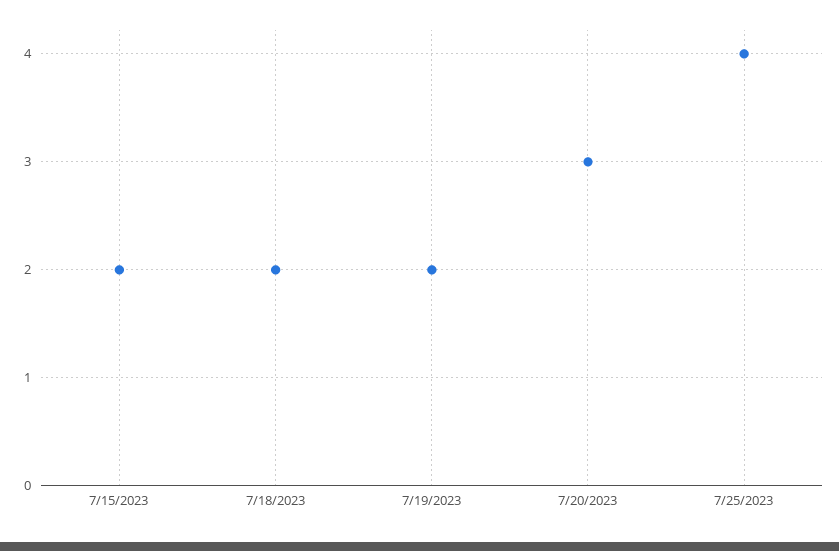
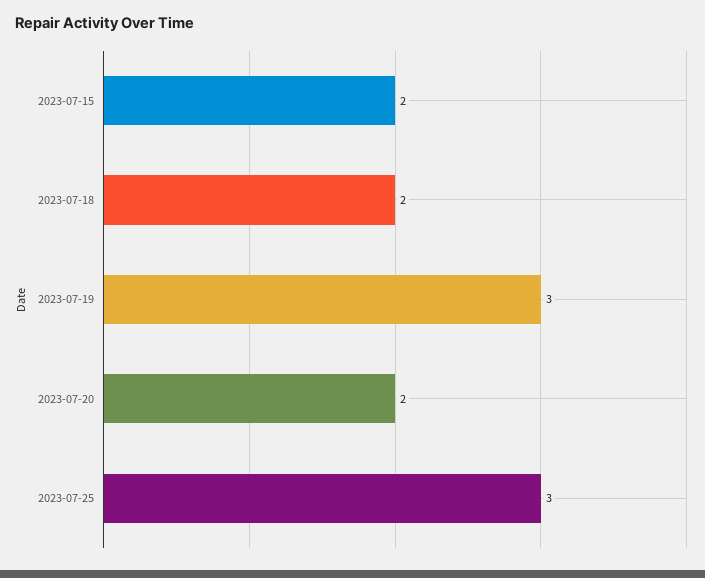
7/19/2023: 2 -> 3
7/20/2023: 3 -> 2
7/25/2023: 4 -> 3

